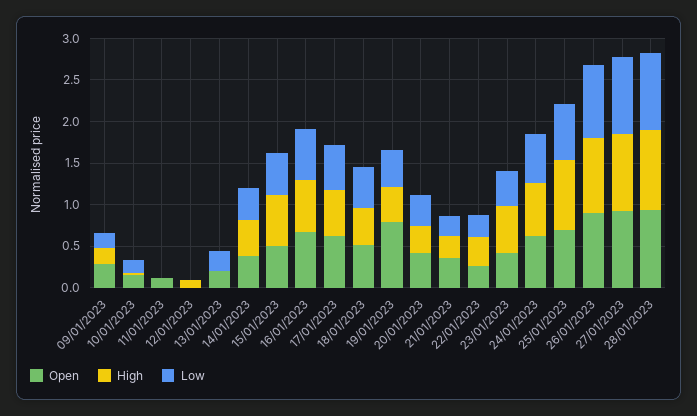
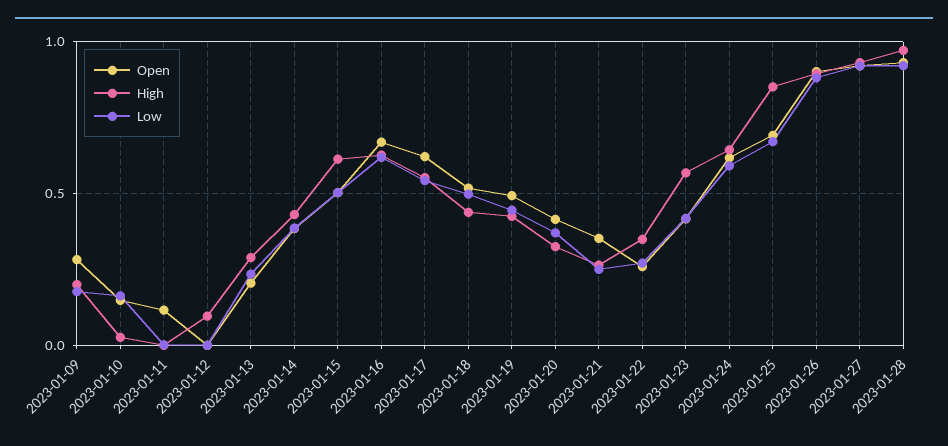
High, 13/01/2023: 0 -> 0.3
Open, 19/01/2023: 0.8 -> 0.5

